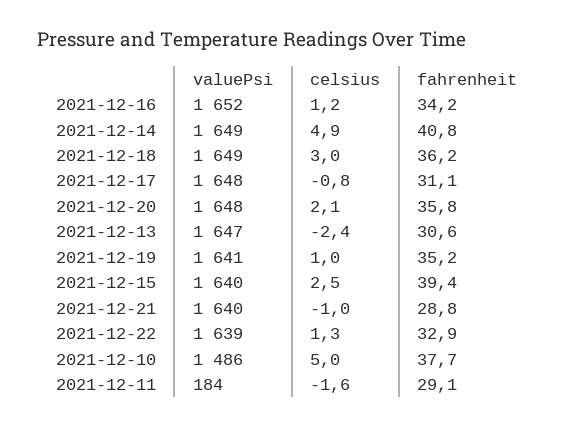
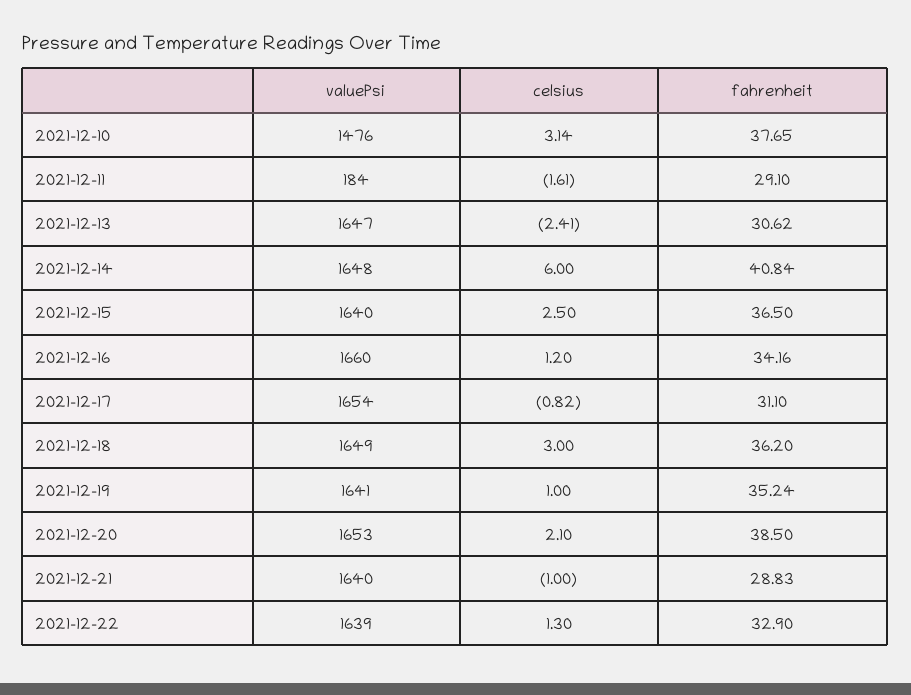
valuePsi, 2021-12-16: 1652 -> 1660
valuePsi, 2021-12-14: 1649 -> 1648
celsius, 2021-12-14: 4.9 -> 6
valuePsi, 2021-12-17: 1648 -> 1654
valuePsi, 2021-12-20: 1648 -> 1653
fahrenheit, 2021-12-20: 35.8 -> 38.5
fahrenheit, 2021-12-15: 39.4 -> 36.5
valuePsi, 2021-12-10: 1486 -> 1476
celsius, 2021-12-10: 5 -> 3.14

